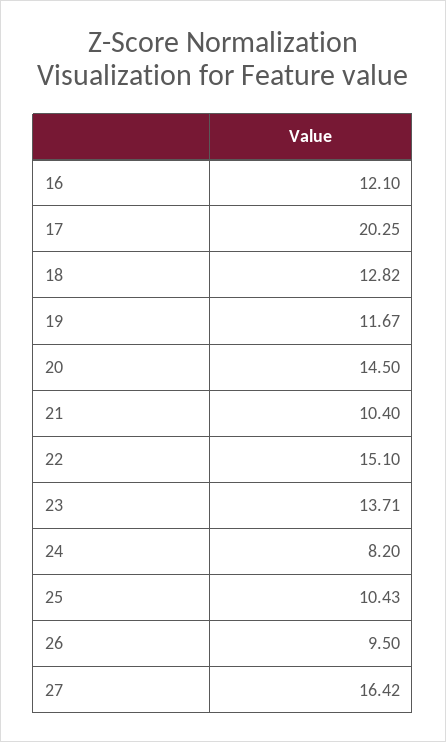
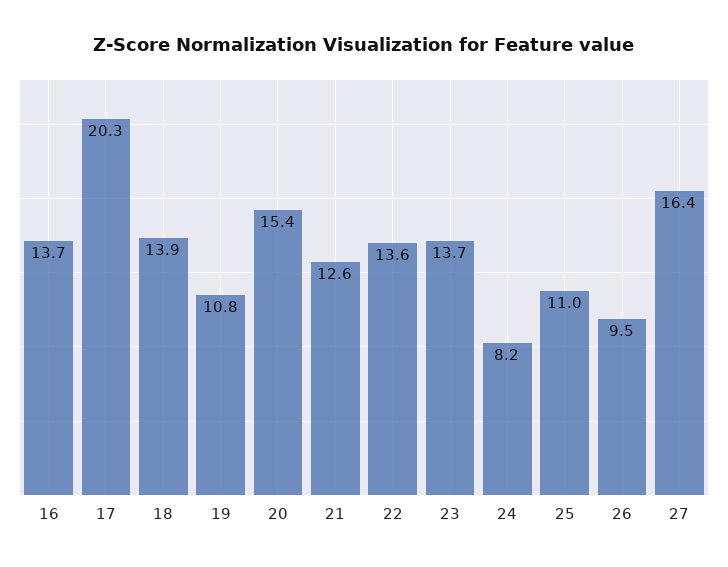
16: 12.1 -> 13.7
18: 12.82 -> 13.9
19: 11.67 -> 10.8
20: 14.5 -> 15.4
21: 10.4 -> 12.6
22: 15.1 -> 13.6
25: 10.43 -> 11

